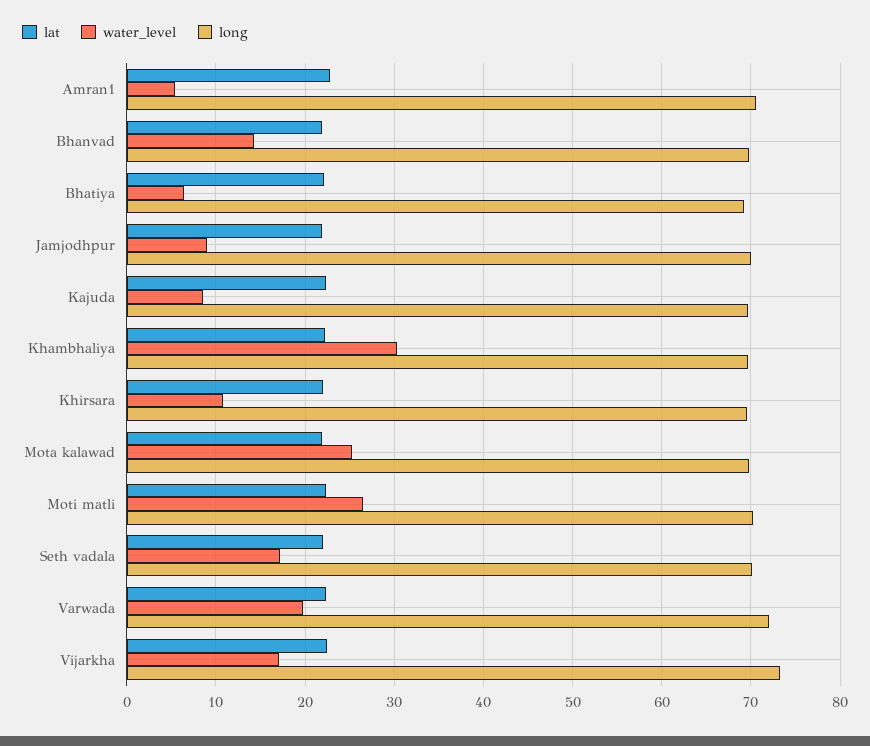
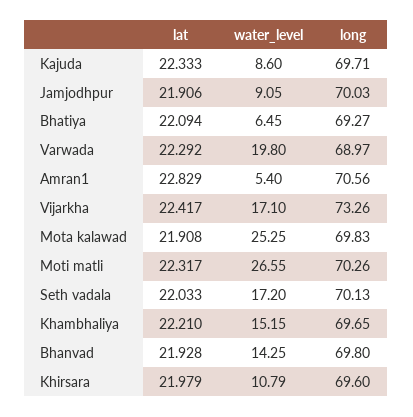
water_level, Khambhaliya: 30 -> 15.15
long, Varwada: 72 -> 68.97

